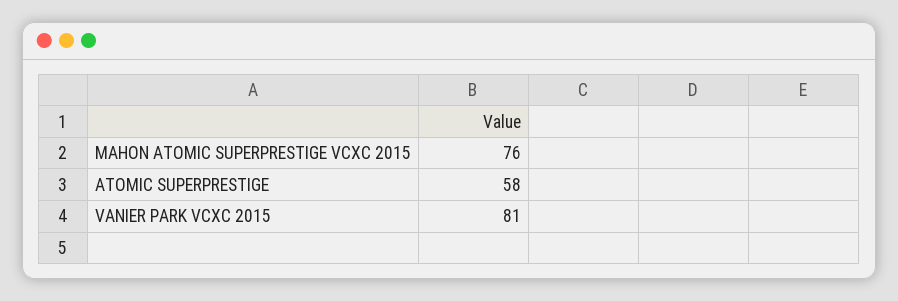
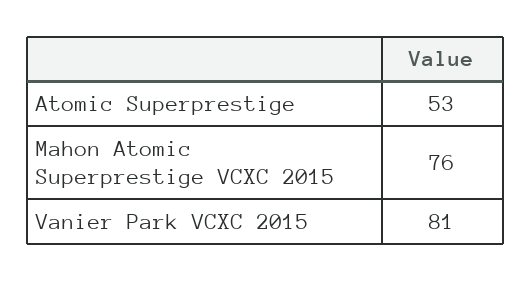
ATOMIC SUPERPRESTIGE: 58 -> 53

